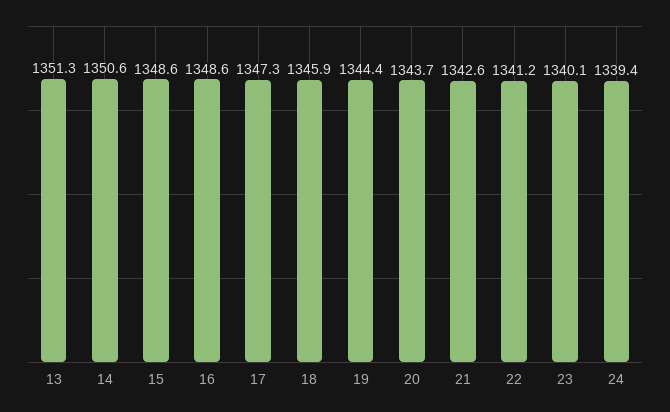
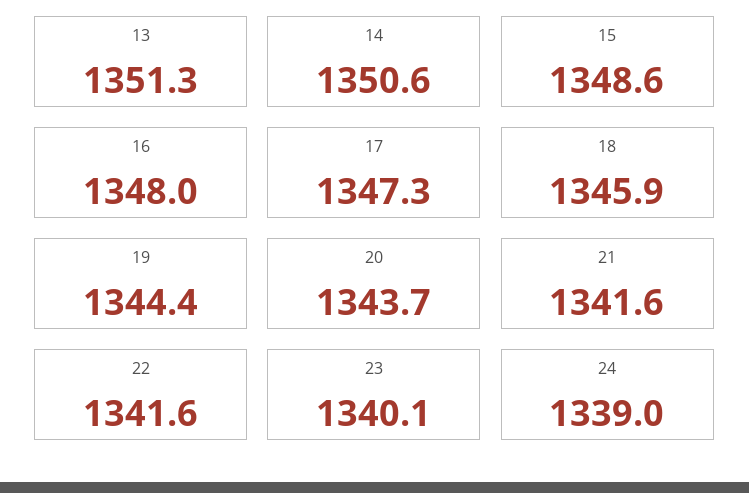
16: 1348.6 -> 1348
21: 1342.6 -> 1341.6
22: 1341.2 -> 1341.6
24: 1339.4 -> 1339

